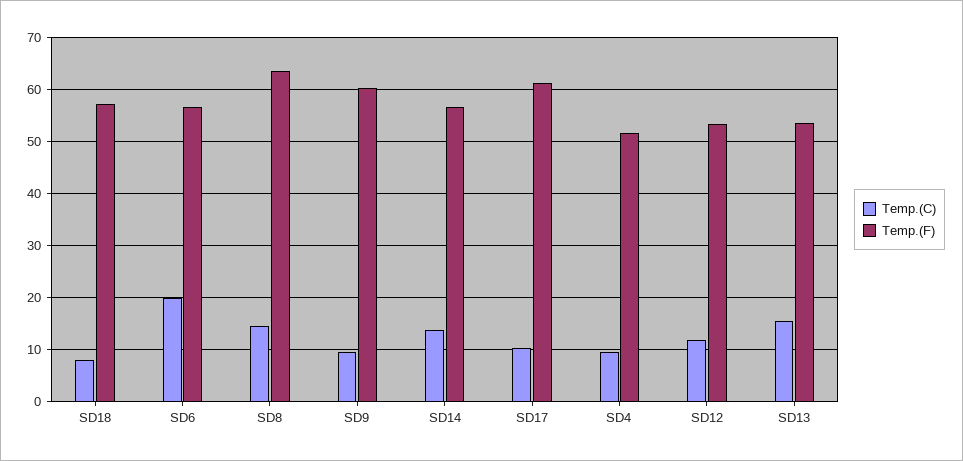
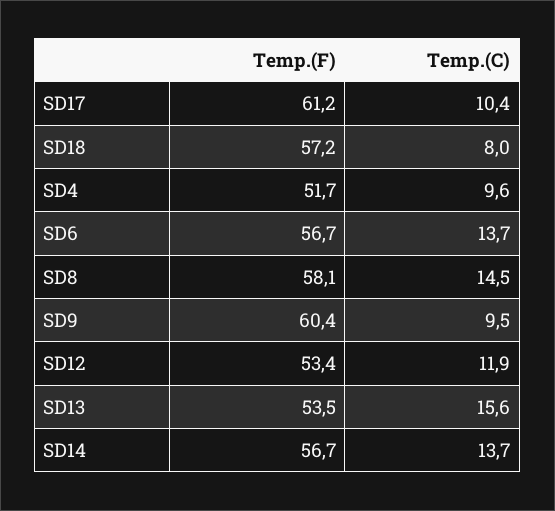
Temp.(C), SD6: 20 -> 13.7
Temp.(F), SD8: 64 -> 58.1

